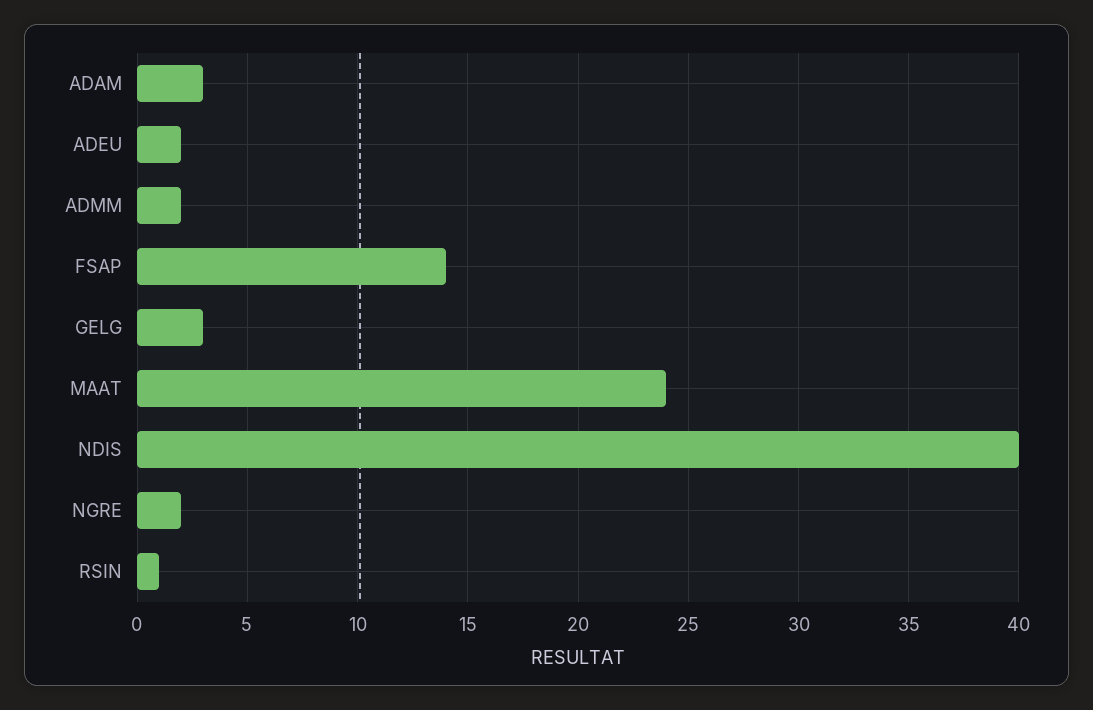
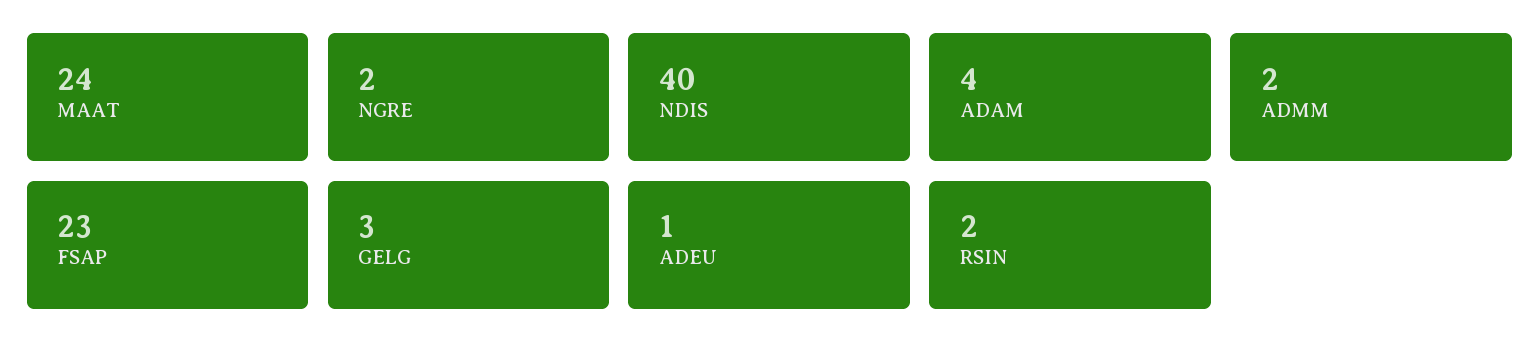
ADAM: 3 -> 4
ADEU: 2 -> 1
FSAP: 14 -> 23
RSIN: 1 -> 2

